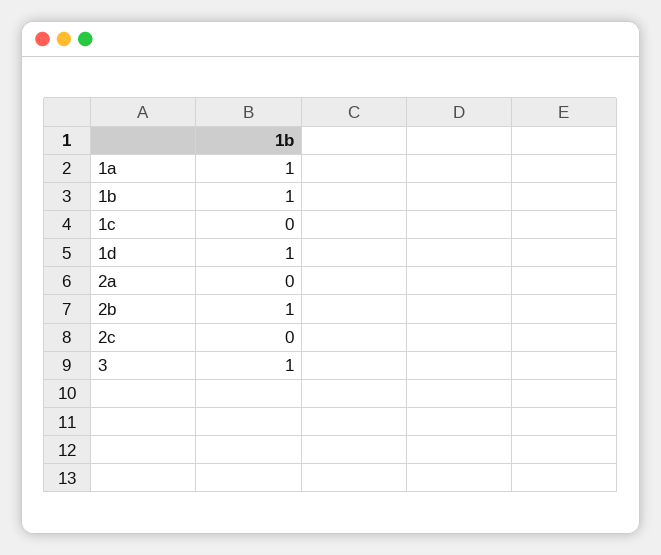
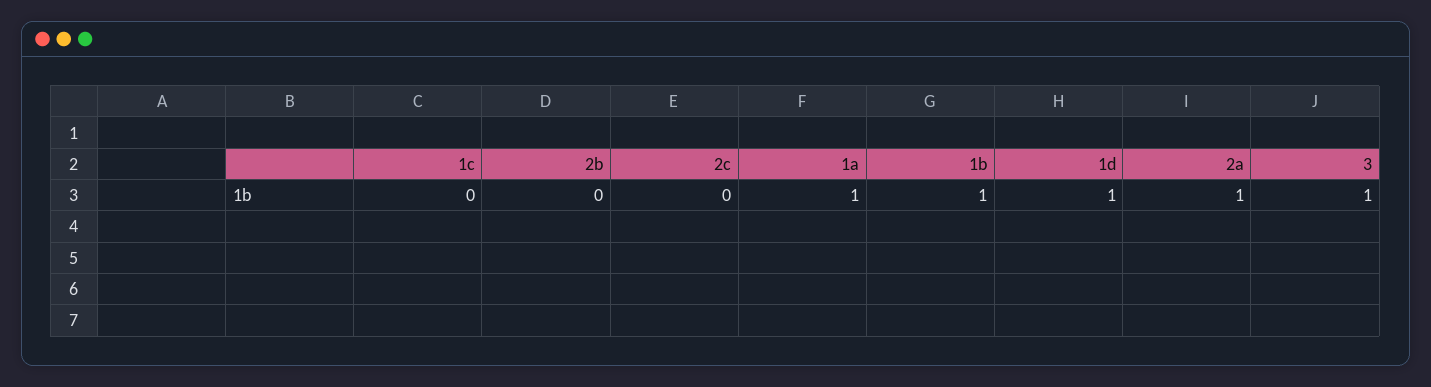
2a: 0 -> 1
2b: 1 -> 0

